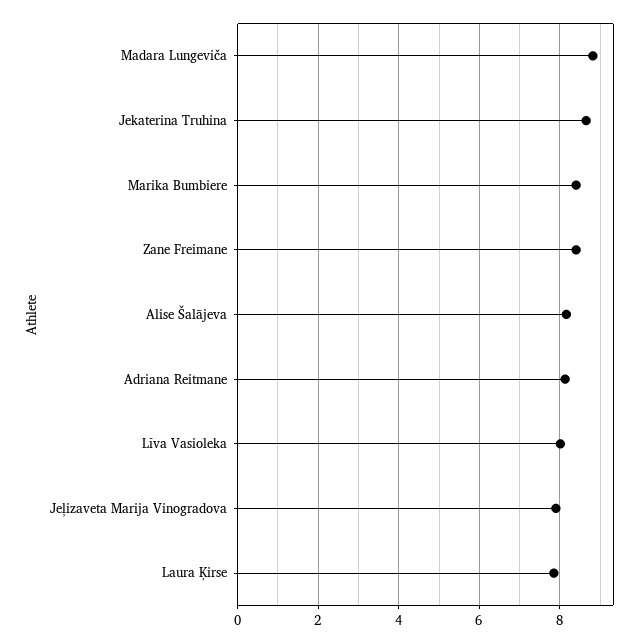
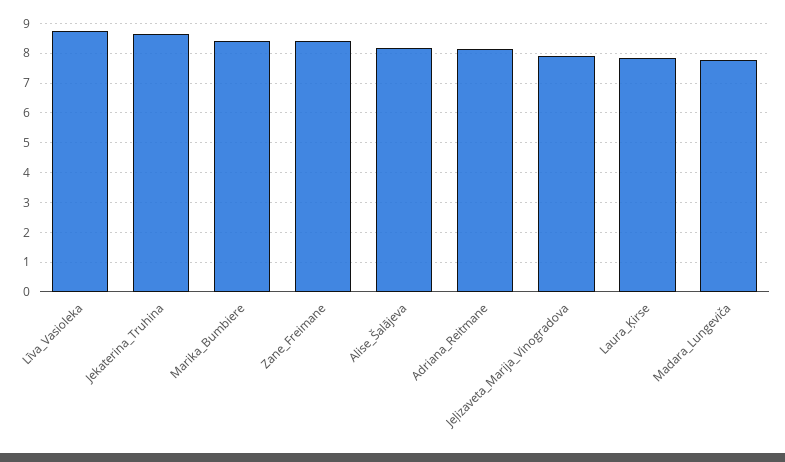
Madara Lungeviča: 8.8 -> 7.75
Līva Vasioleka: 8 -> 8.75

